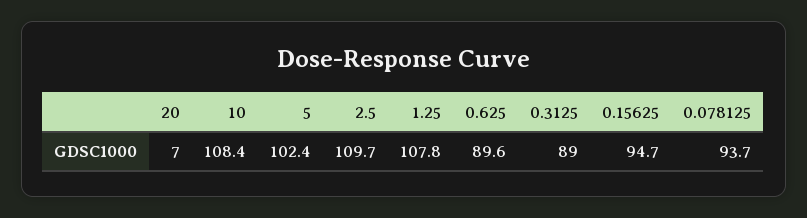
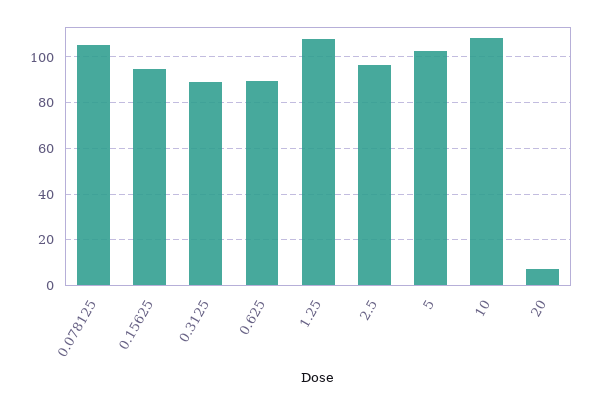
2.5: 109.7 -> 95
0.078125: 93.7 -> 105

